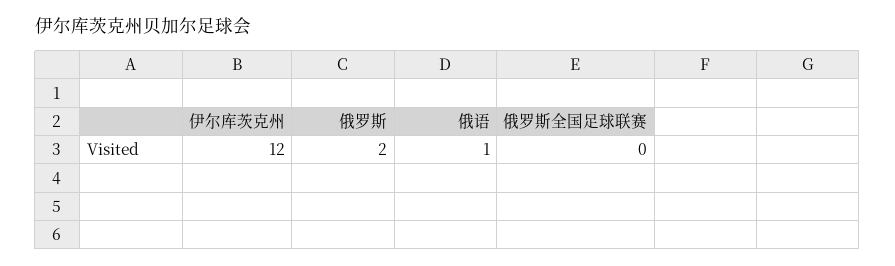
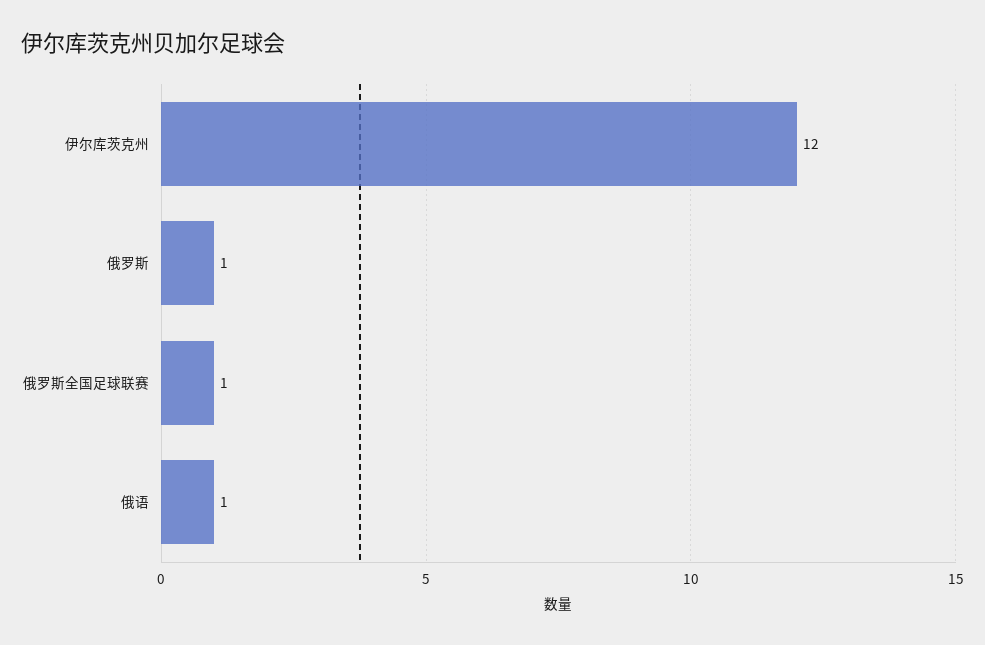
俄罗斯: 2 -> 1
俄罗斯全国足球联赛: 0 -> 1

